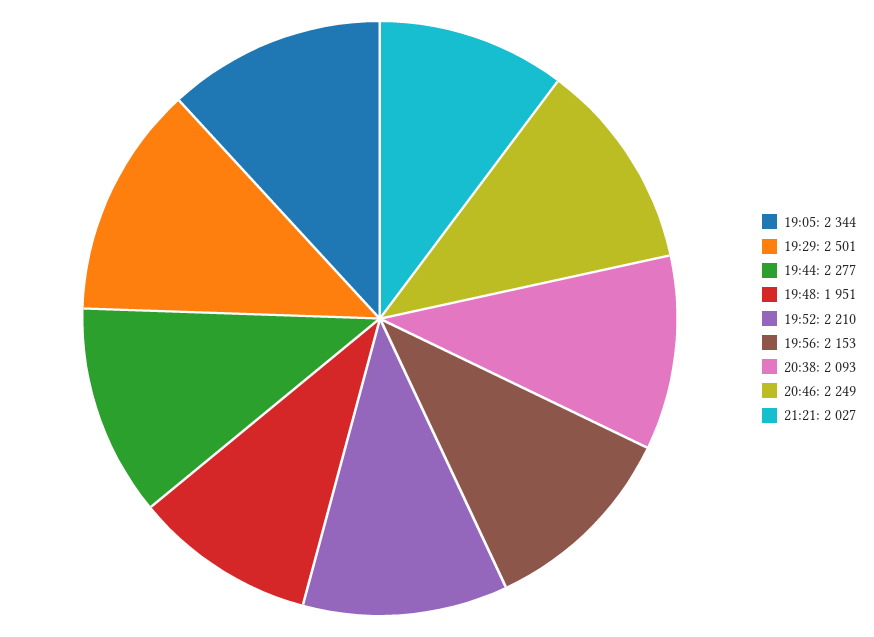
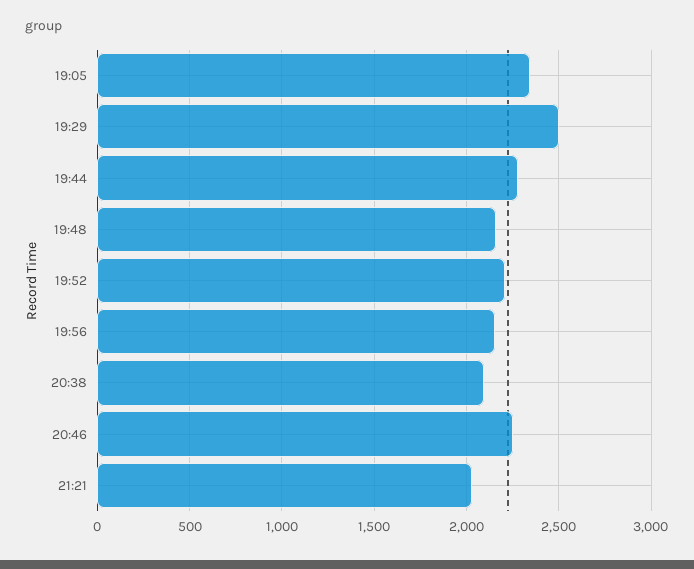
19:48: 1951 -> 2150

